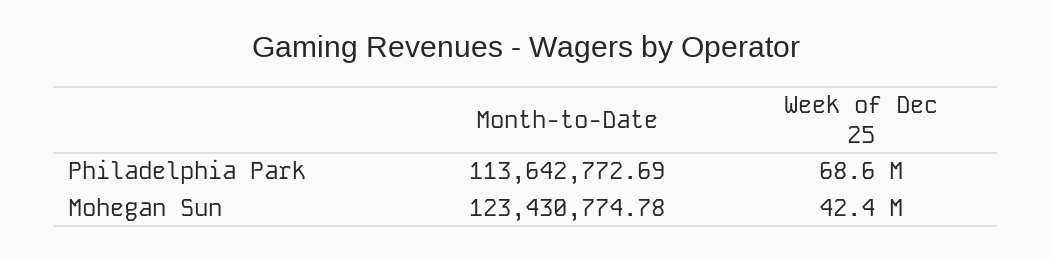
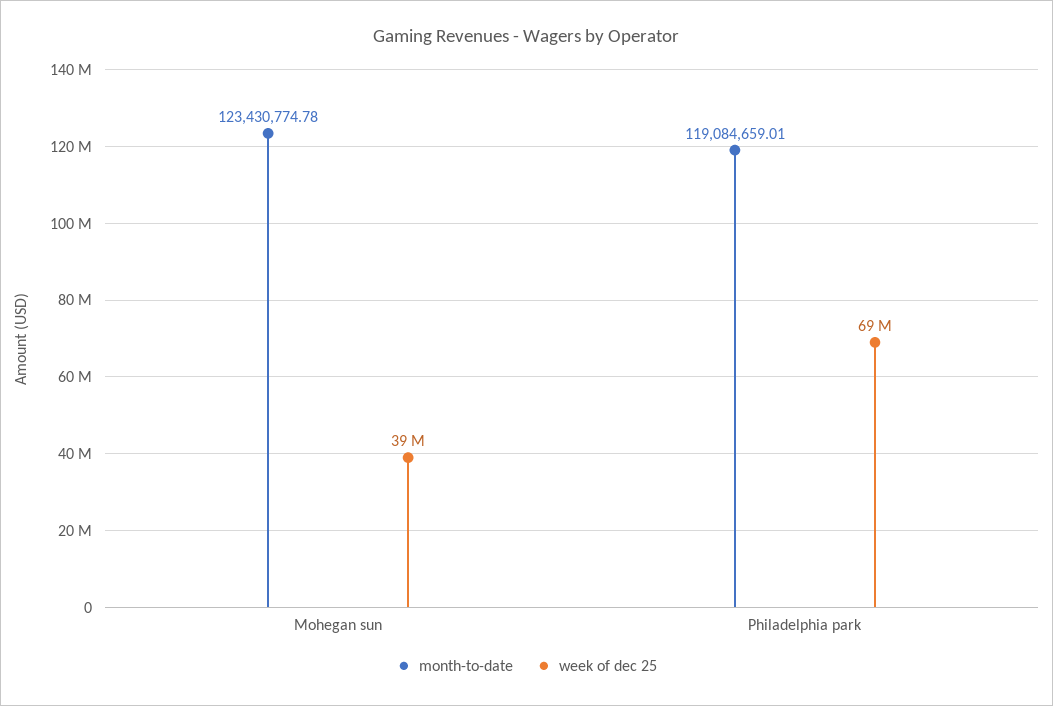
Month-to-Date, Philadelphia Park: 113642772.69 -> 119084659.01
Week of Dec 25, Mohegan Sun: 42400000 -> 39000000

